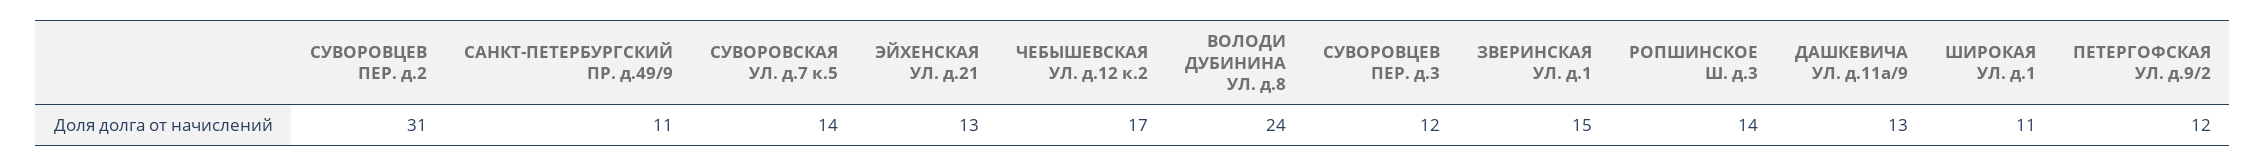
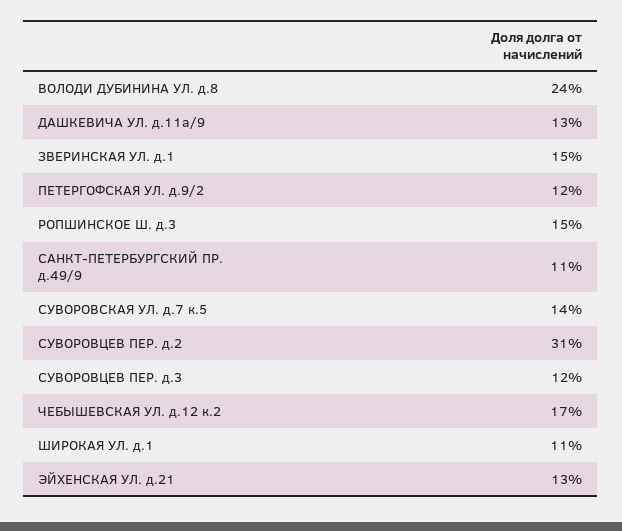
РОПШИНСКОЕ Ш. д.3: 14 -> 15

